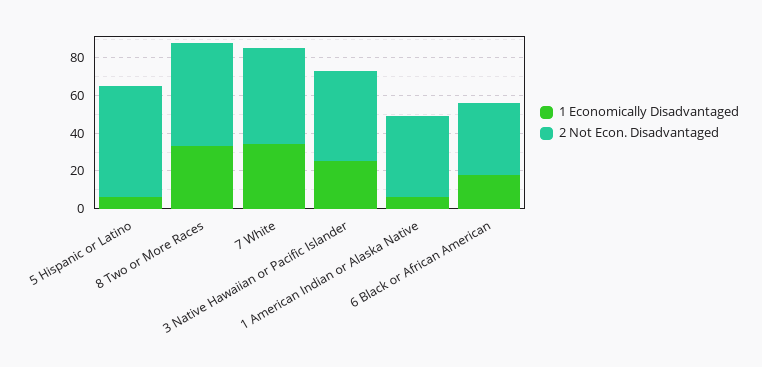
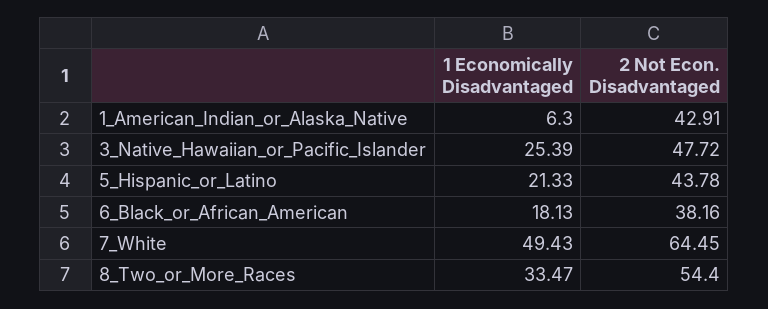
1 Economically Disadvantaged, 5 Hispanic or Latino: 5 -> 21.33
2 Not Econ. Disadvantaged, 5 Hispanic or Latino: 60 -> 43.78
1 Economically Disadvantaged, 7 White: 35 -> 49.43
2 Not Econ. Disadvantaged, 7 White: 50 -> 64.45

